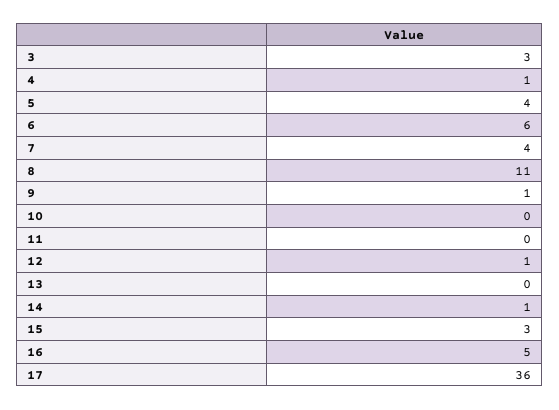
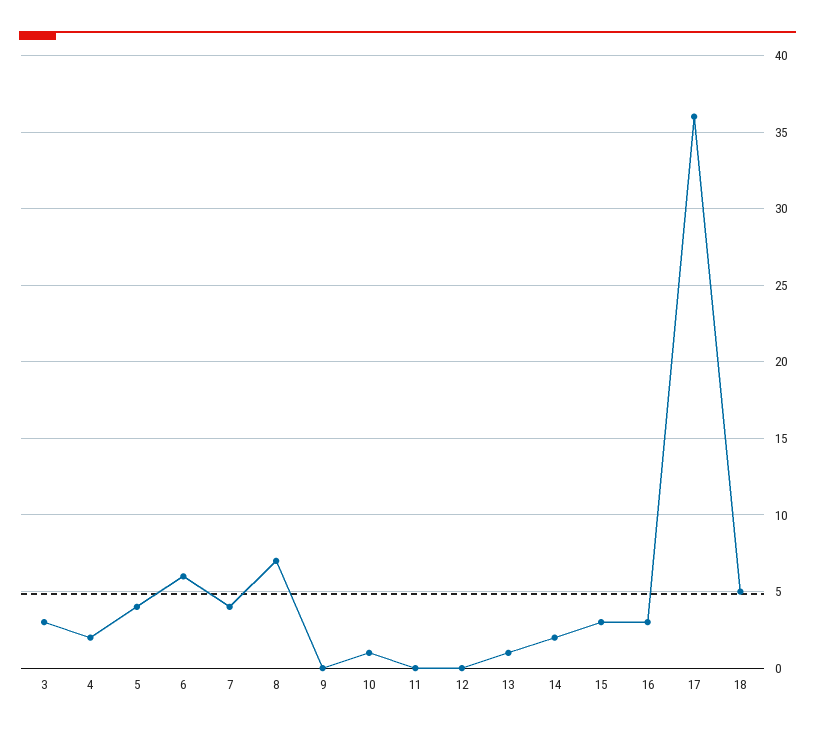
4: 1 -> 2
8: 11 -> 7
9: 1 -> 0
10: 0 -> 1
12: 1 -> 0
13: 0 -> 1
14: 1 -> 2
16: 5 -> 3
18: none -> 5

